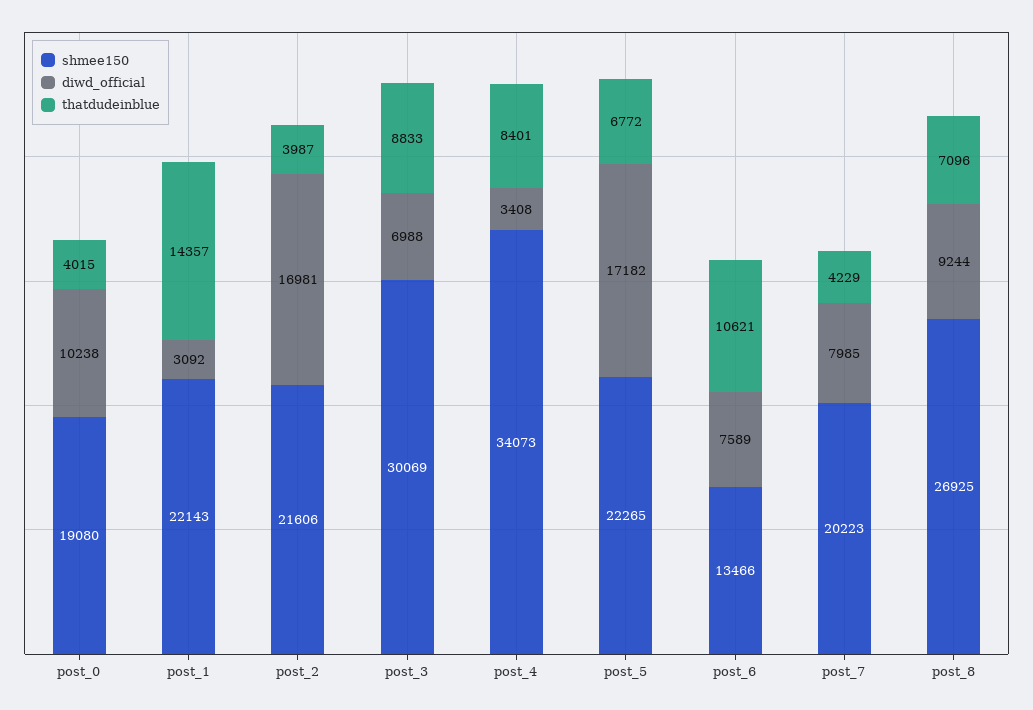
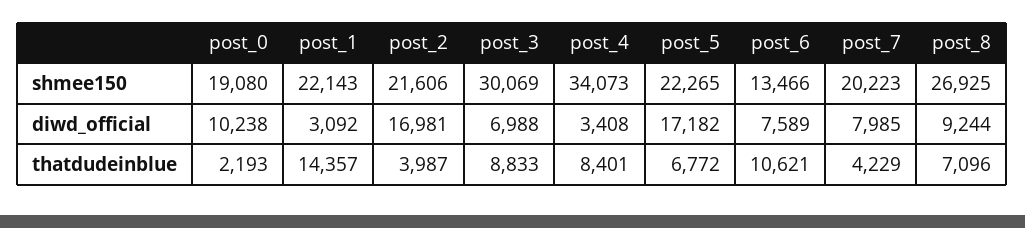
thatdudeinblue, post_0: 4015 -> 2193

